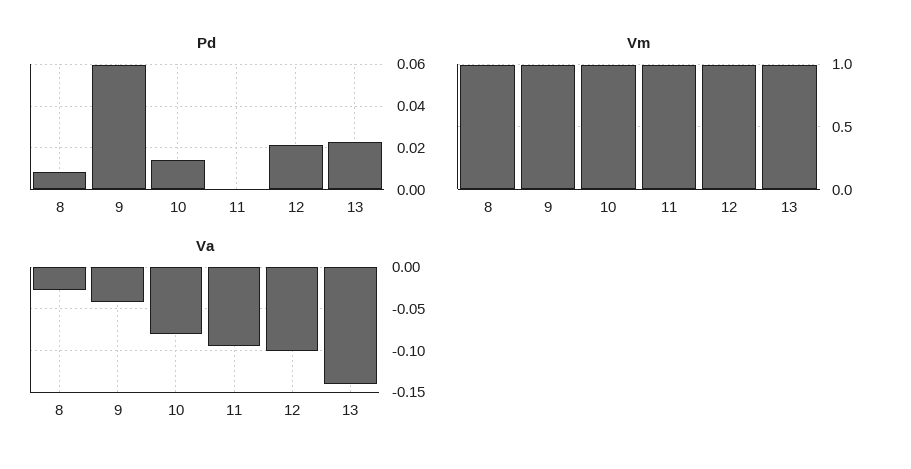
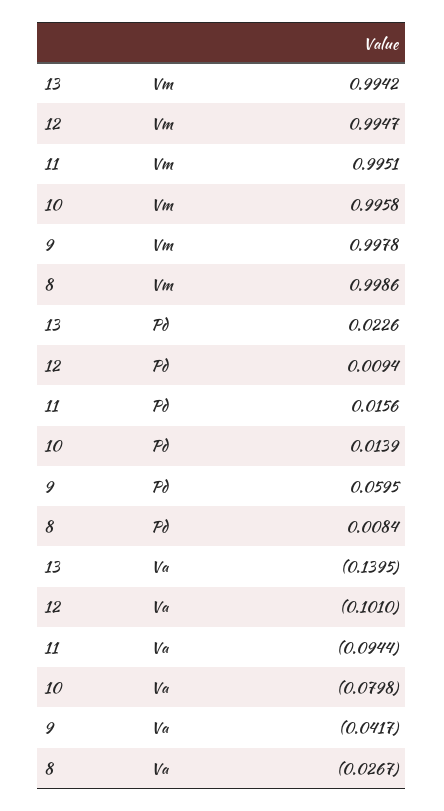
Pd, 11: 0 -> 0.0156
Pd, 12: 0.02 -> 0.0094

